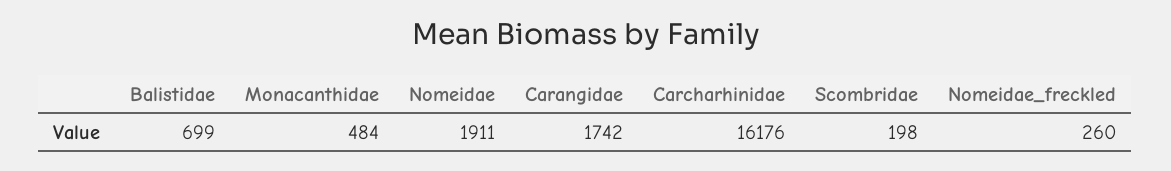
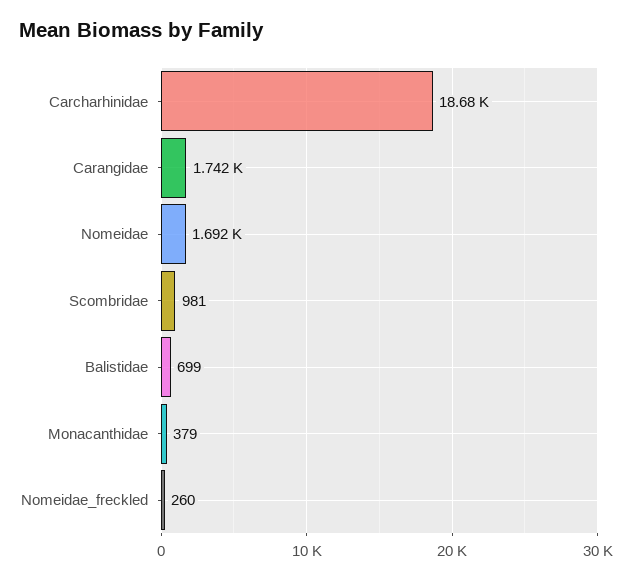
Monacanthidae: 484 -> 379
Nomeidae: 1911 -> 1692
Carcharhinidae: 16176 -> 18680
Scombridae: 198 -> 981

